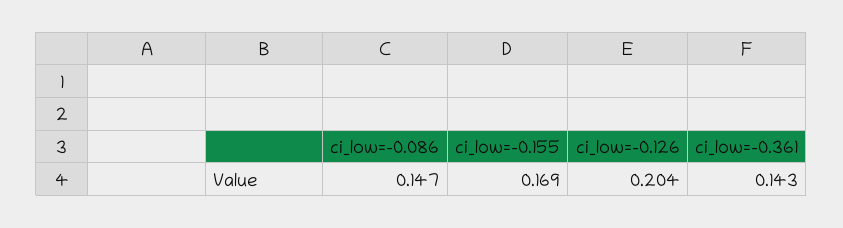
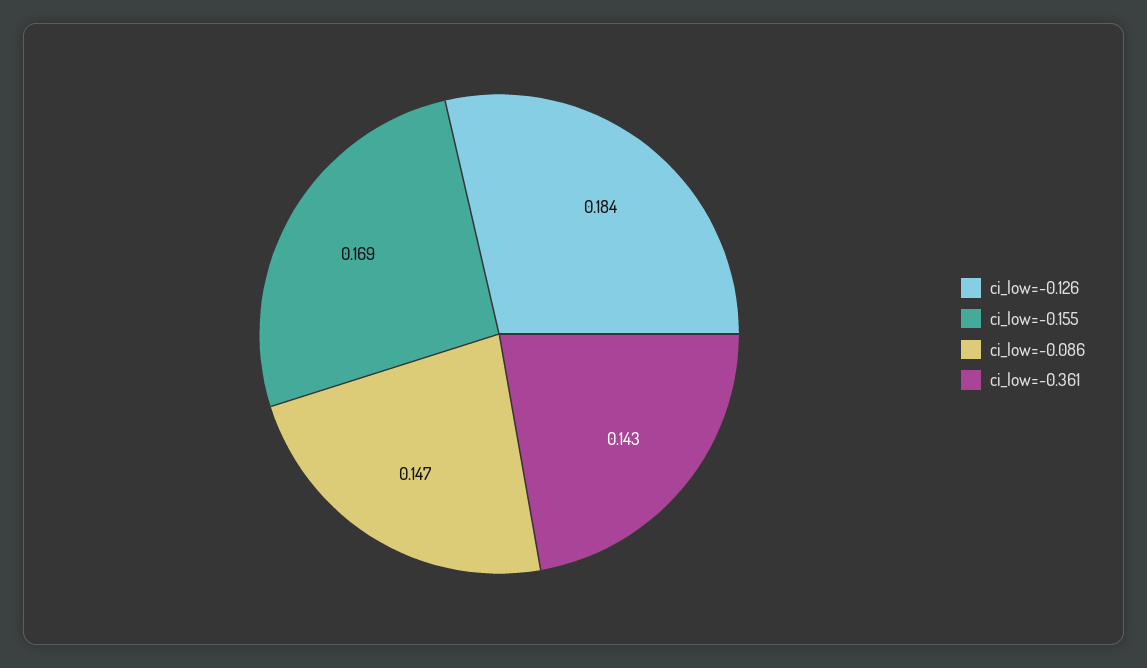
ci_low=-0.126: 0.204 -> 0.184

